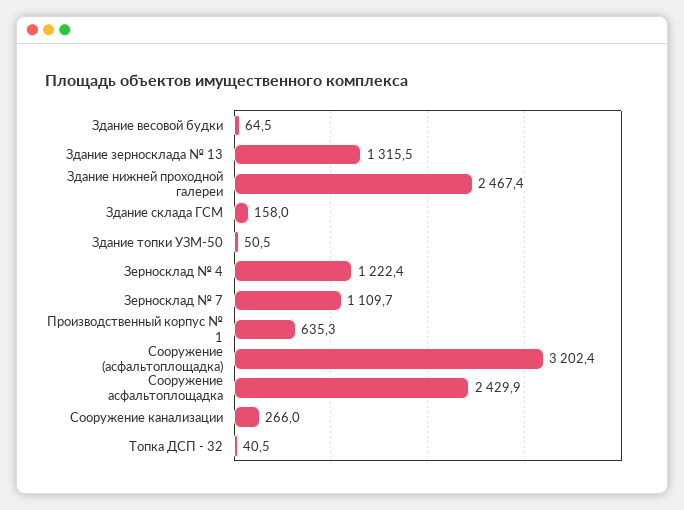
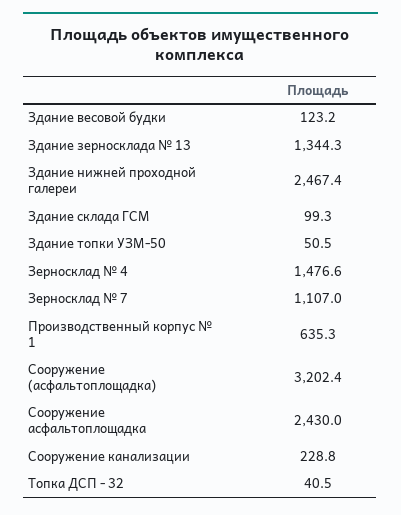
Здание весовой будки: 64.5 -> 123.2
Здание зерносклада № 13: 1315.5 -> 1344.3
Здание склада ГСМ: 158 -> 99.3
Зерносклад № 4: 1222.4 -> 1476.6
Зерносклад № 7: 1109.7 -> 1107
Сооружение асфальтоплощадка: 2429.9 -> 2430
Сооружение канализации: 266 -> 228.8

